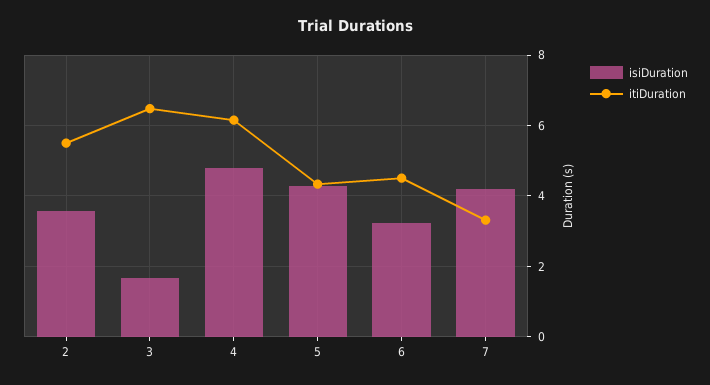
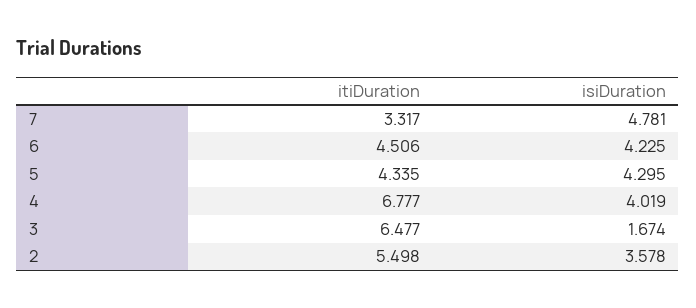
isiDuration, 4: 4.8 -> 4.019
itiDuration, 4: 6.2 -> 6.777
isiDuration, 6: 3.2 -> 4.225
isiDuration, 7: 4.2 -> 4.781

